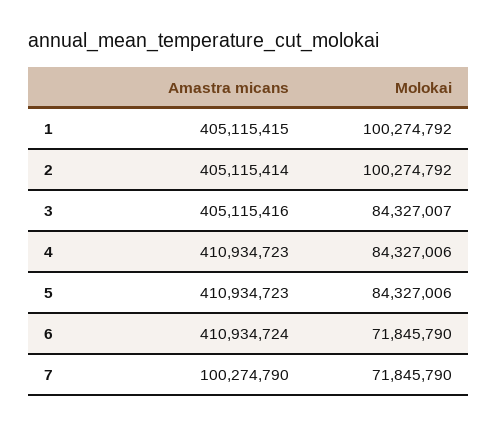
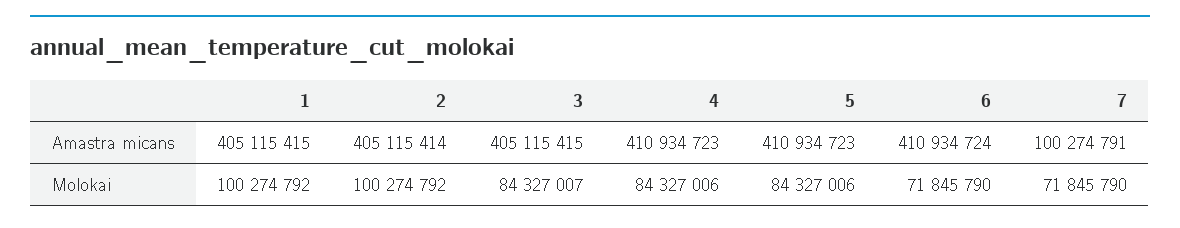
Amastra micans, 3: 405115416 -> 405115415
Amastra micans, 7: 100274790 -> 100274791

